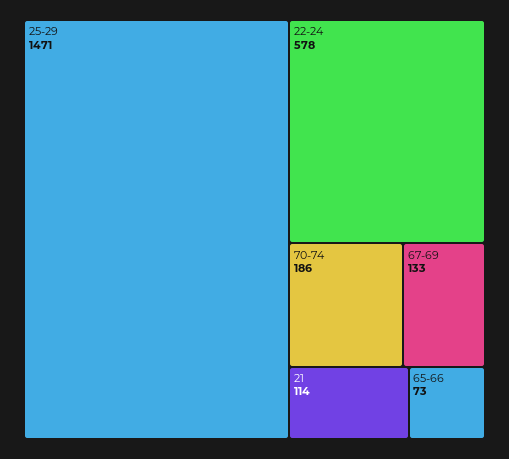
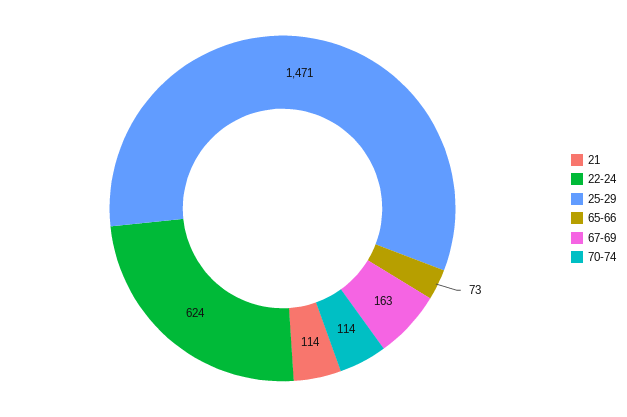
22-24: 578 -> 624
70-74: 186 -> 114
67-69: 133 -> 163

